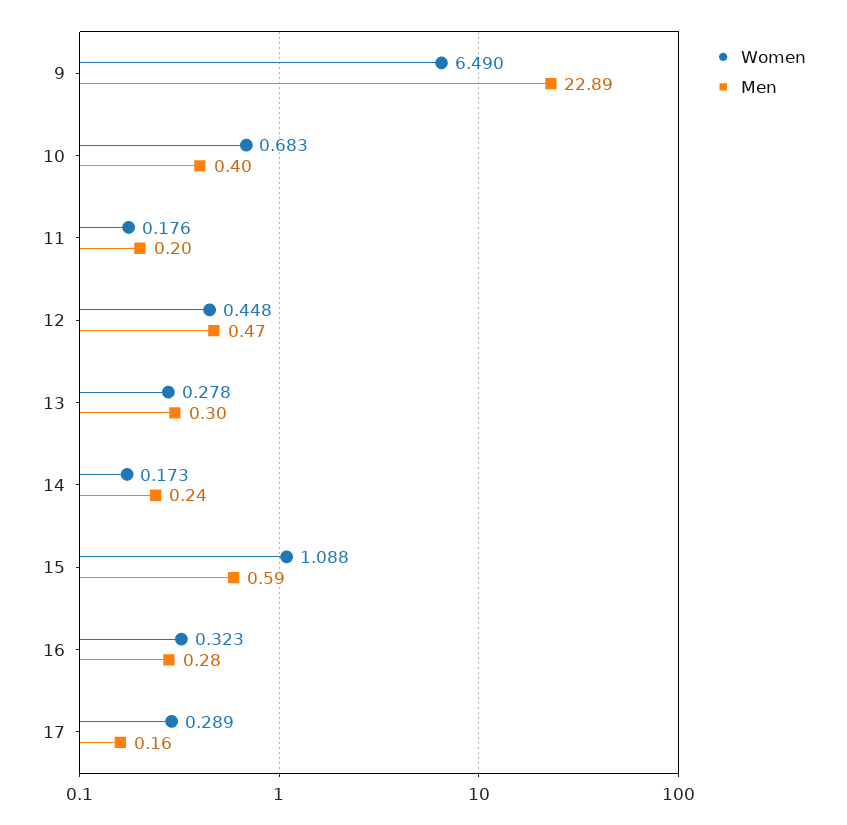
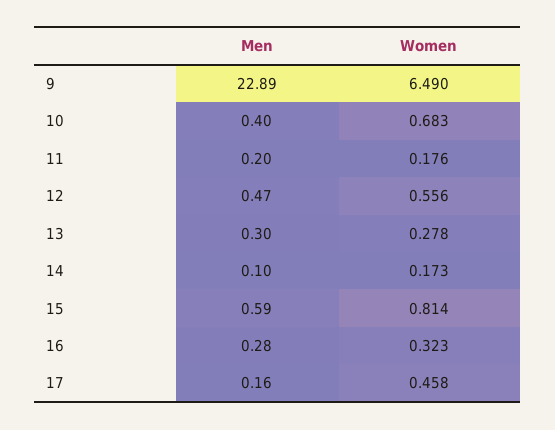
Women, 12: 0.448 -> 0.556
Men, 14: 0.24 -> 0.1
Women, 15: 1.088 -> 0.814
Women, 17: 0.289 -> 0.458

